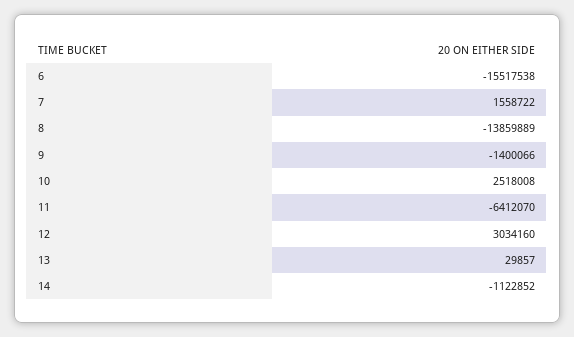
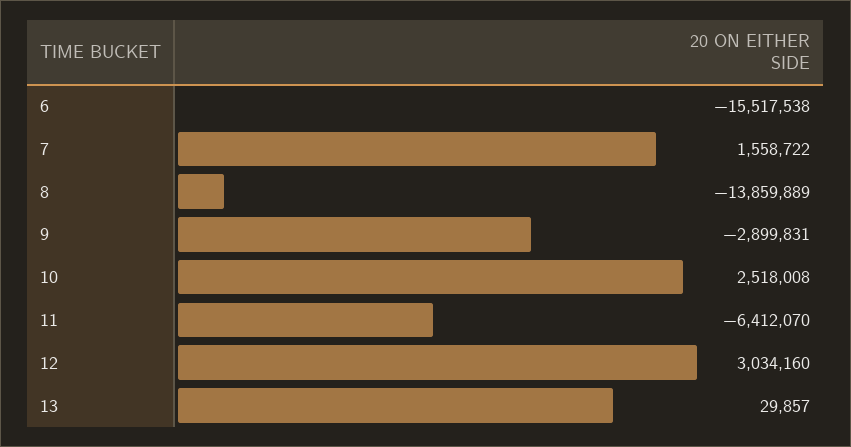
9: -1400066 -> -2899831
14: -1122852 -> none

